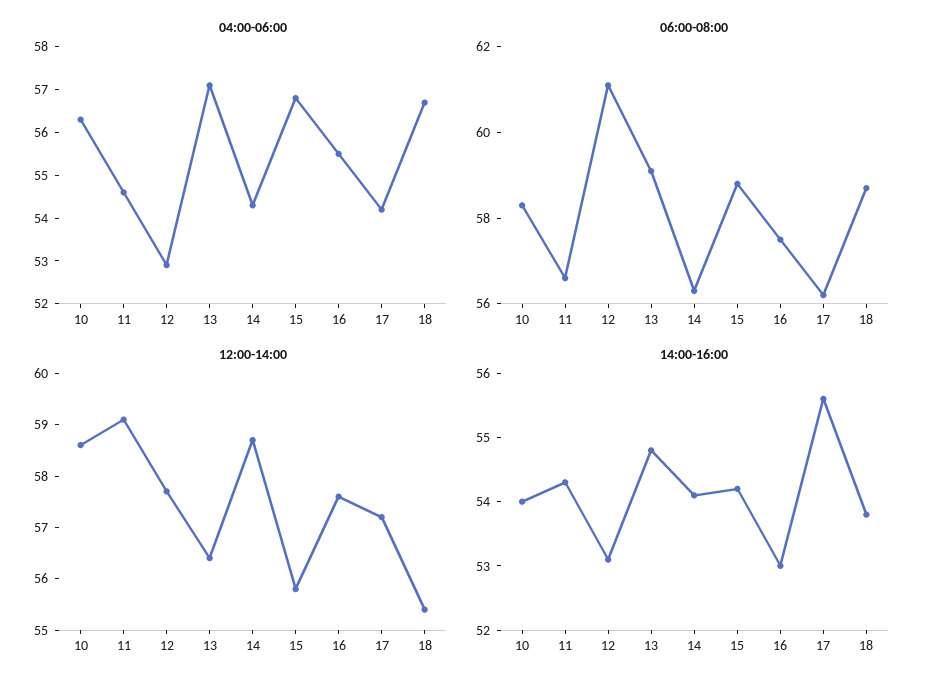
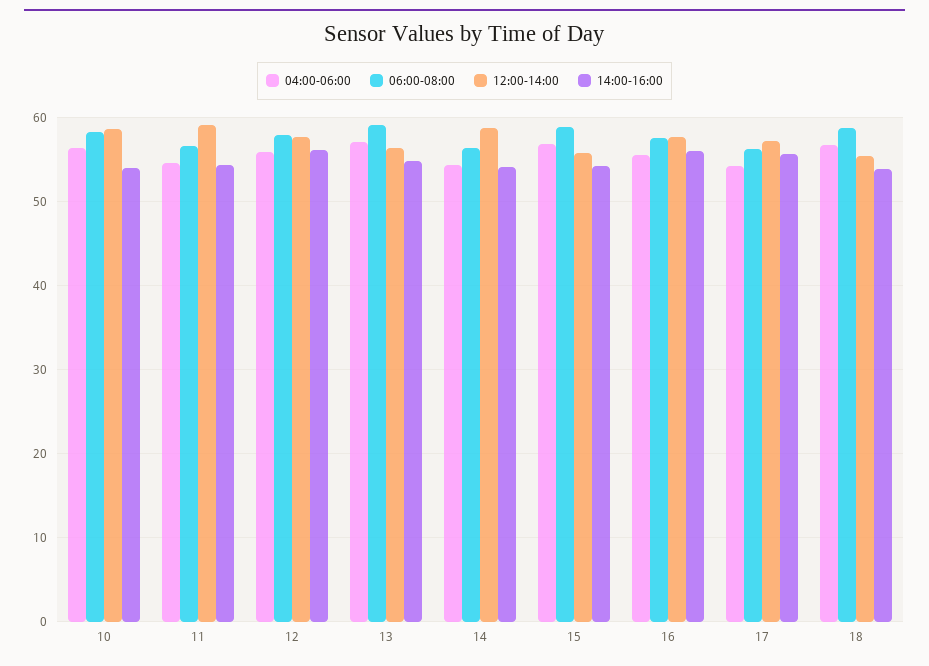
04:00-06:00, 12: 53 -> 56
06:00-08:00, 12: 61 -> 58
14:00-16:00, 12: 53 -> 56
14:00-16:00, 16: 53 -> 56

